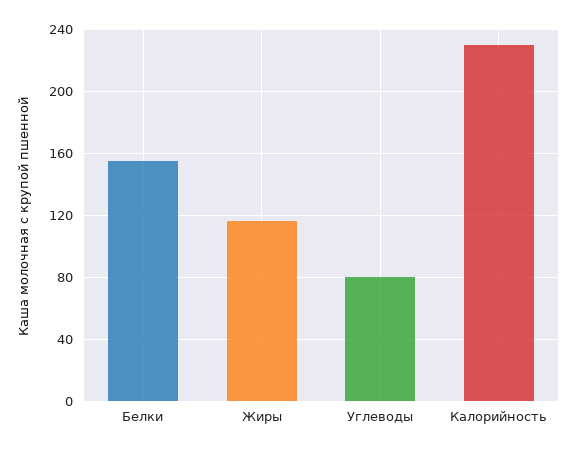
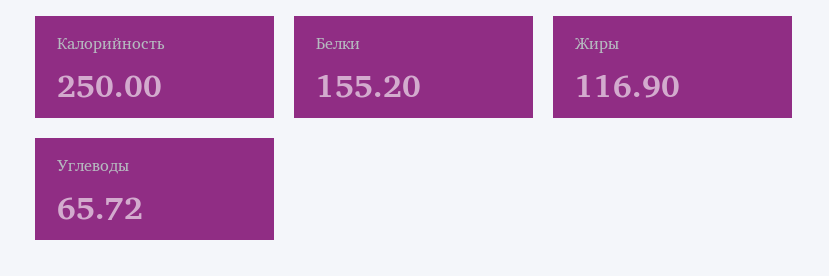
Углеводы: 80 -> 65.72
Калорийность: 230 -> 250

